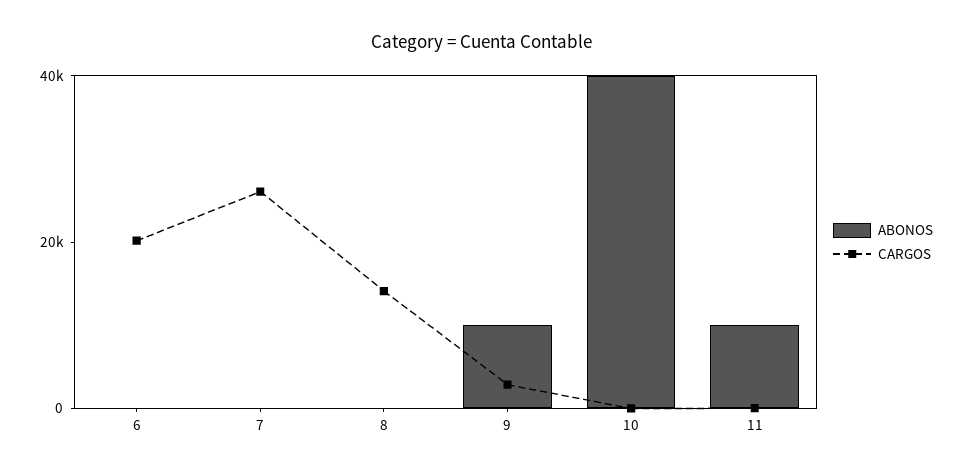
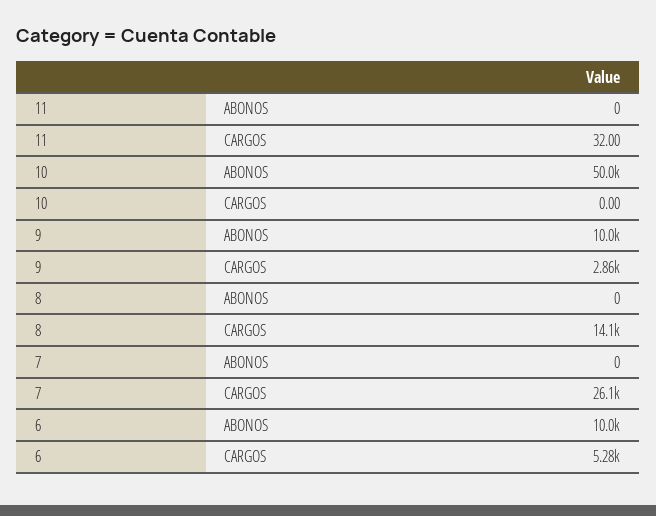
ABONOS, 6: 0 -> 10000
CARGOS, 6: 20000 -> 5280
ABONOS, 10: 40000 -> 50000
ABONOS, 11: 10000 -> 0

